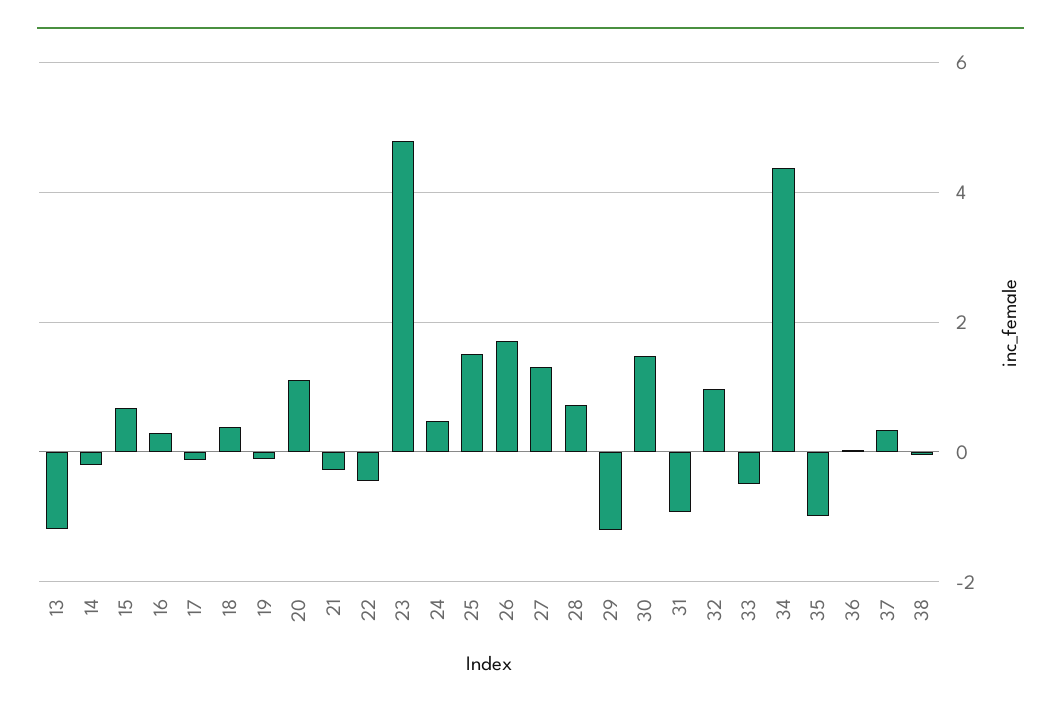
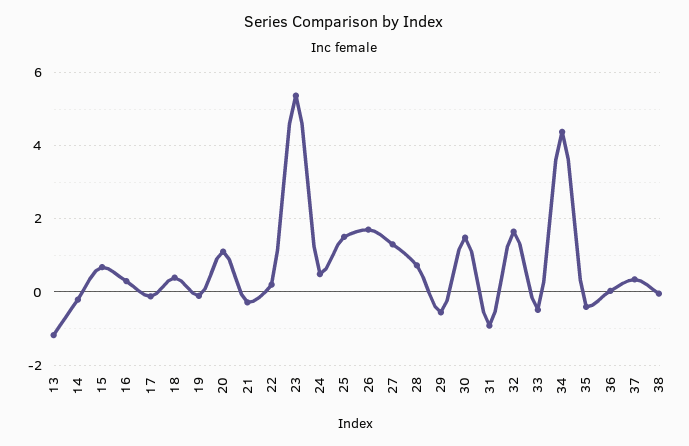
22: -0.4 -> 0.2
23: 4.8 -> 5.4
29: -1.2 -> -0.6
32: 1 -> 1.6
35: -1 -> -0.4

